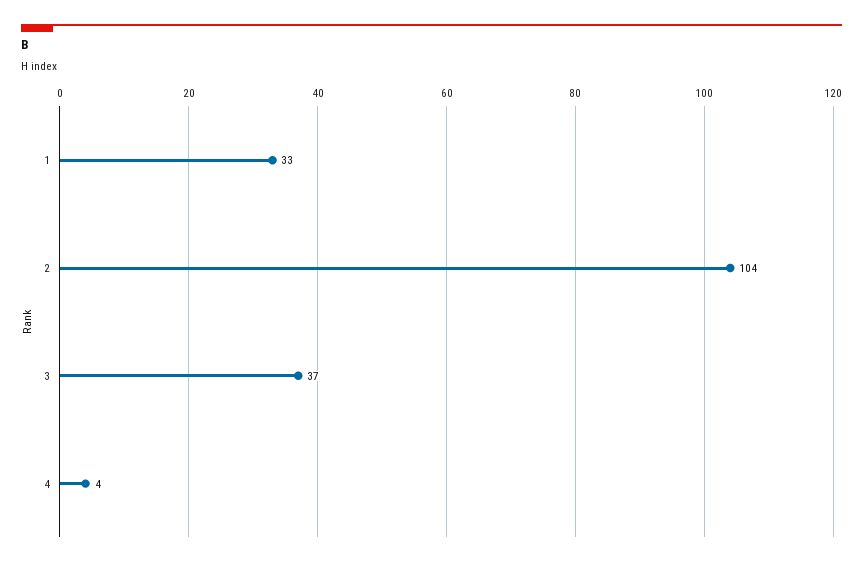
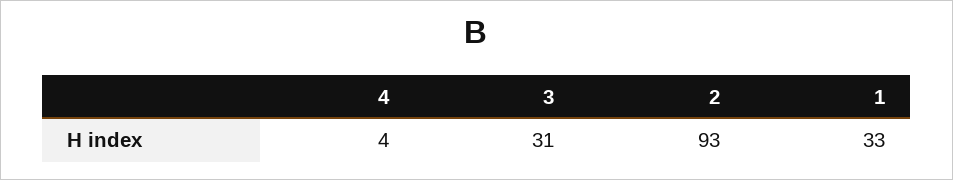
2: 104 -> 93
3: 37 -> 31

